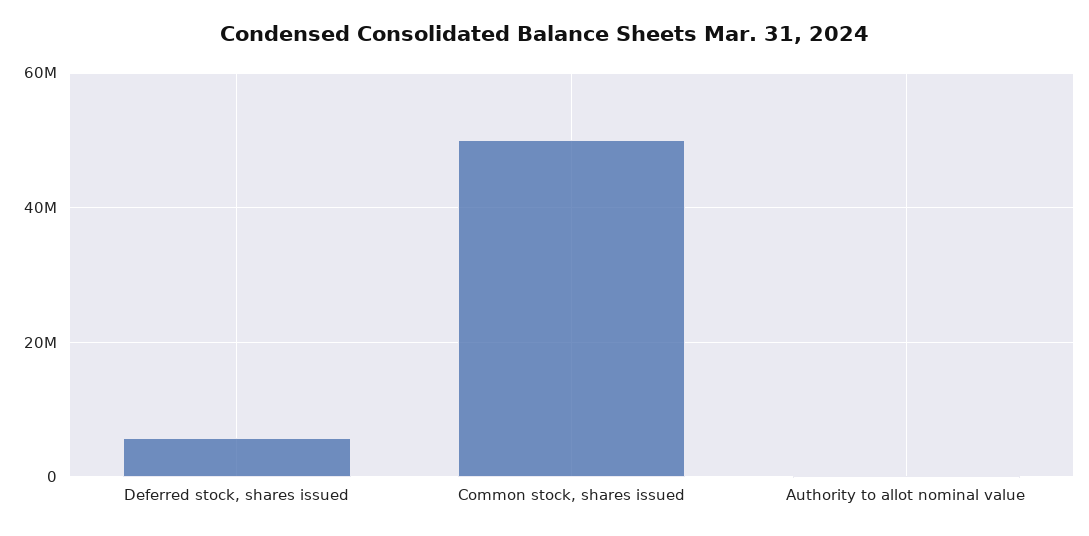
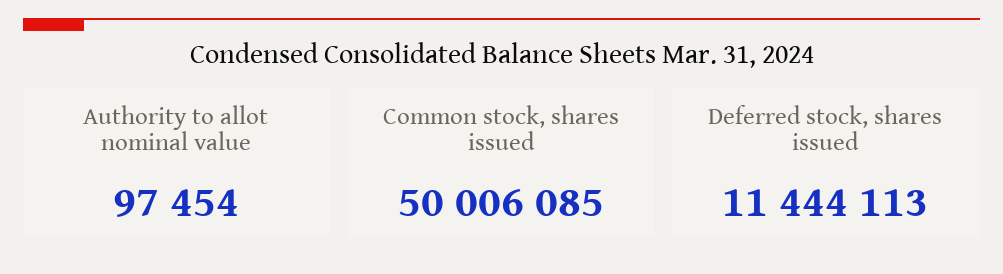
Deferred stock, shares issued: 6000000 -> 11444113

